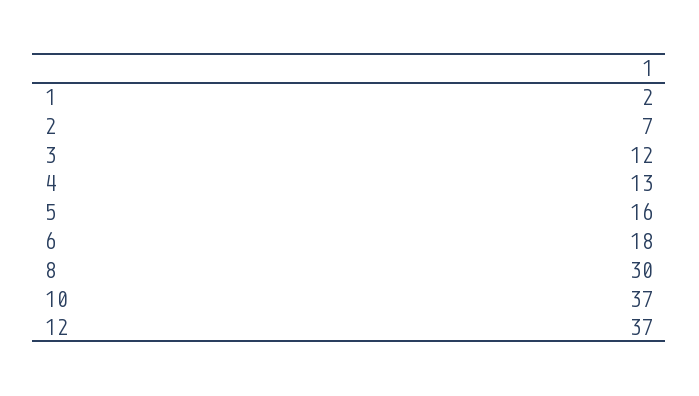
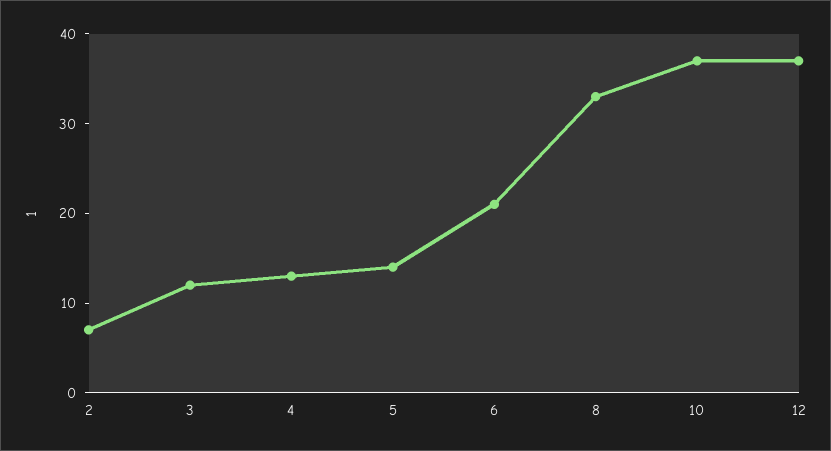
1: 2 -> none
5: 16 -> 14
6: 18 -> 21
8: 30 -> 33

